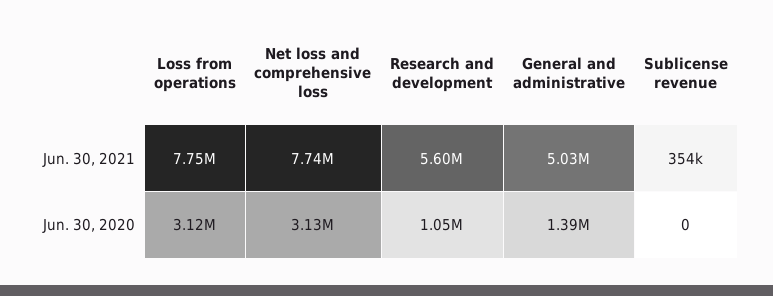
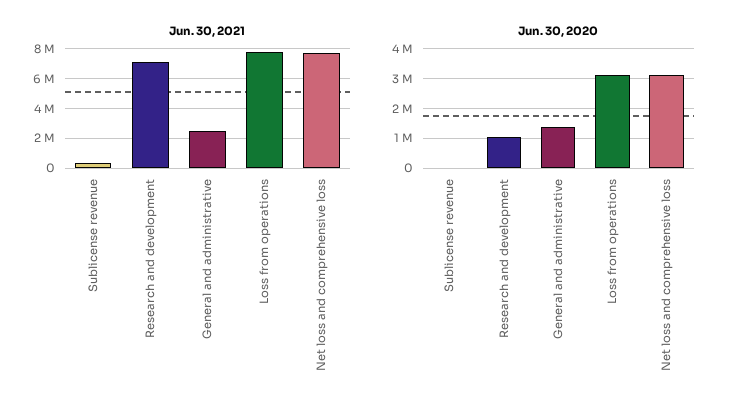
Jun. 30, 2021, Research and development: 5600000 -> 7000000
Jun. 30, 2021, General and administrative: 5030000 -> 2500000

